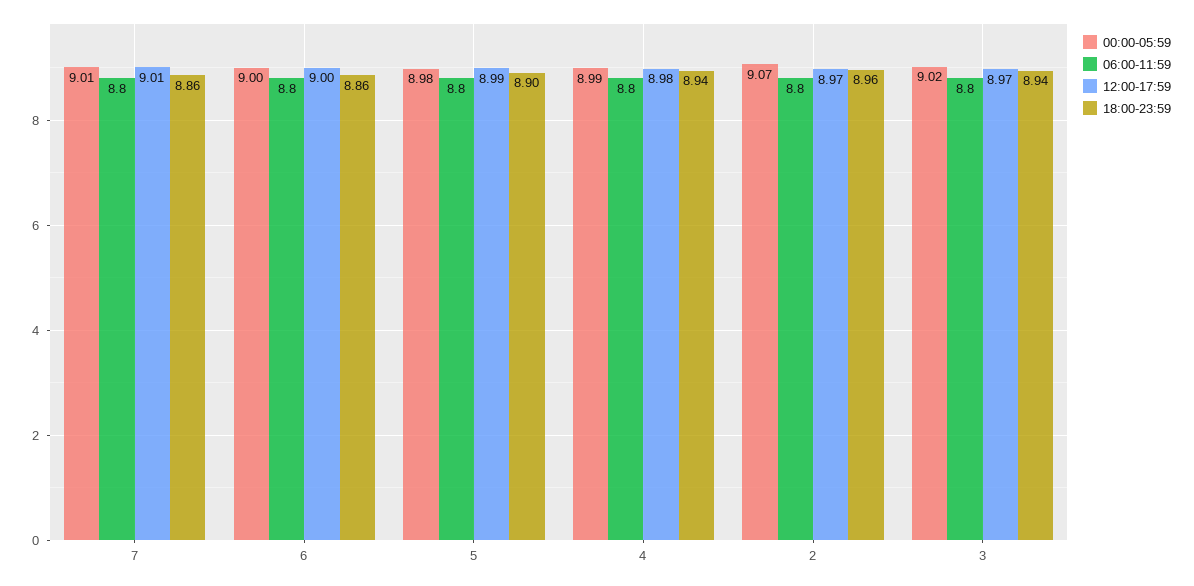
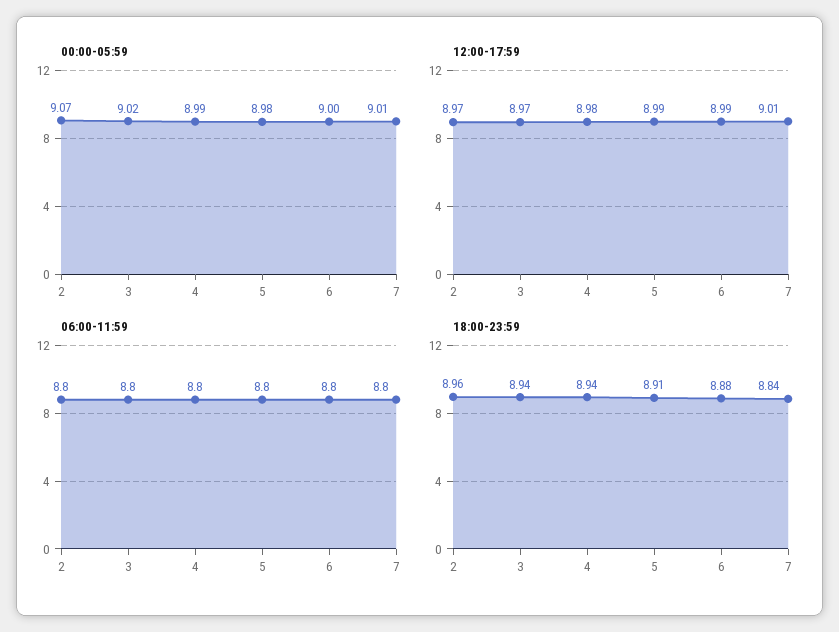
18:00-23:59, 7: 8.86 -> 8.84
12:00-17:59, 6: 9 -> 8.99
18:00-23:59, 6: 8.86 -> 8.88
18:00-23:59, 5: 8.9 -> 8.91

